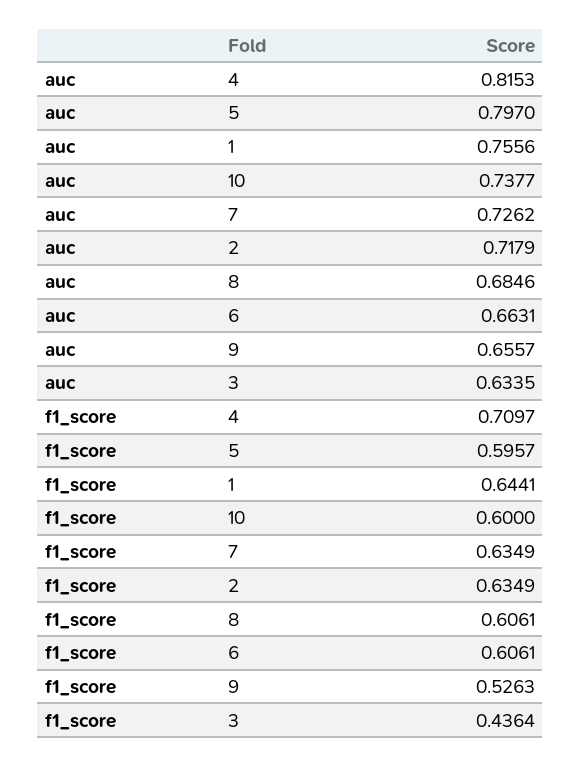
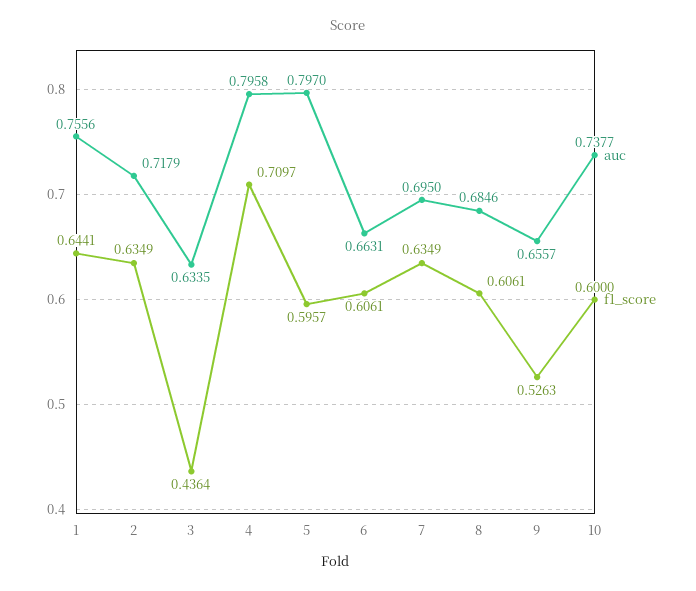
auc, 4: 0.8153 -> 0.7958
auc, 7: 0.7262 -> 0.695

